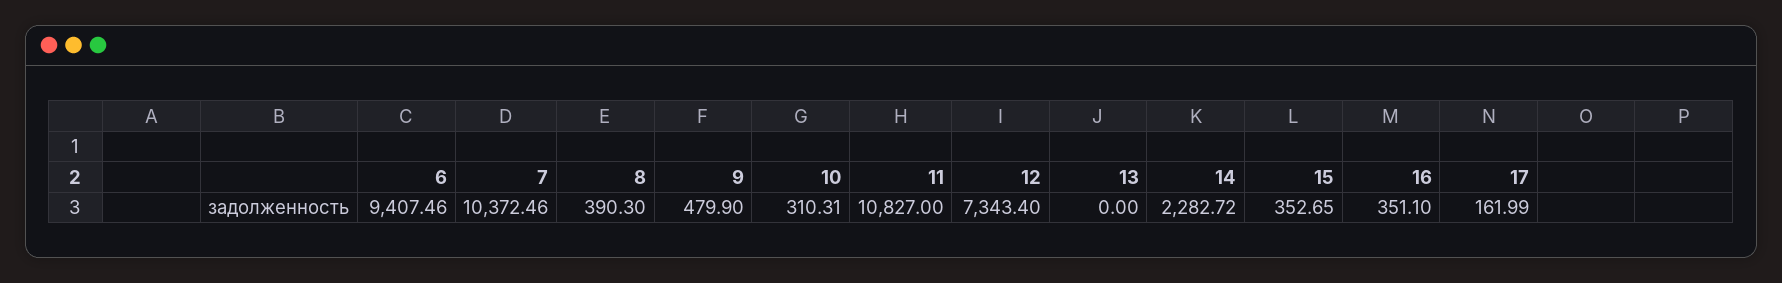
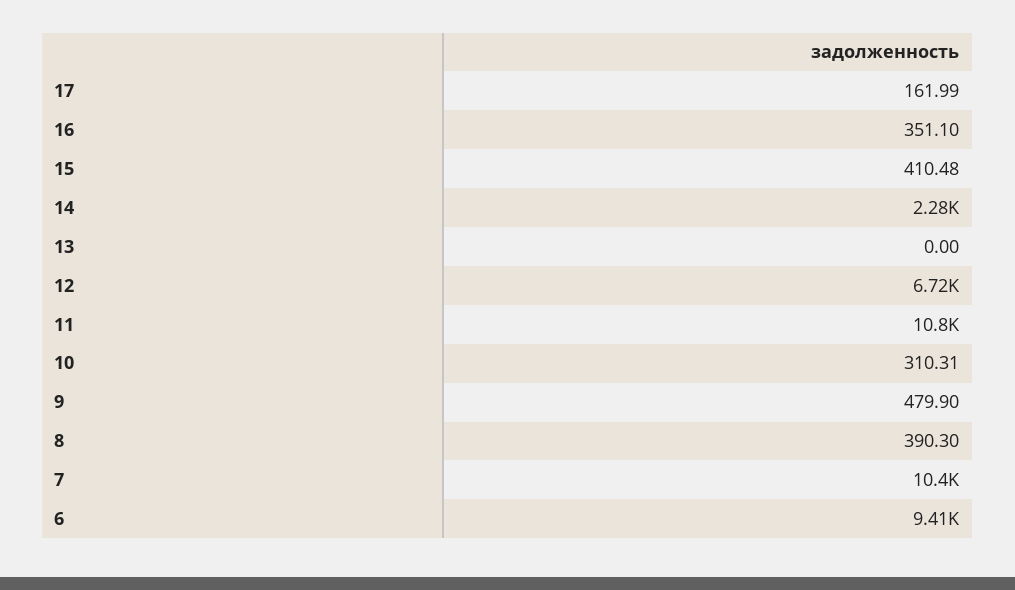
12: 7343.4 -> 6720
15: 352.65 -> 410.48

